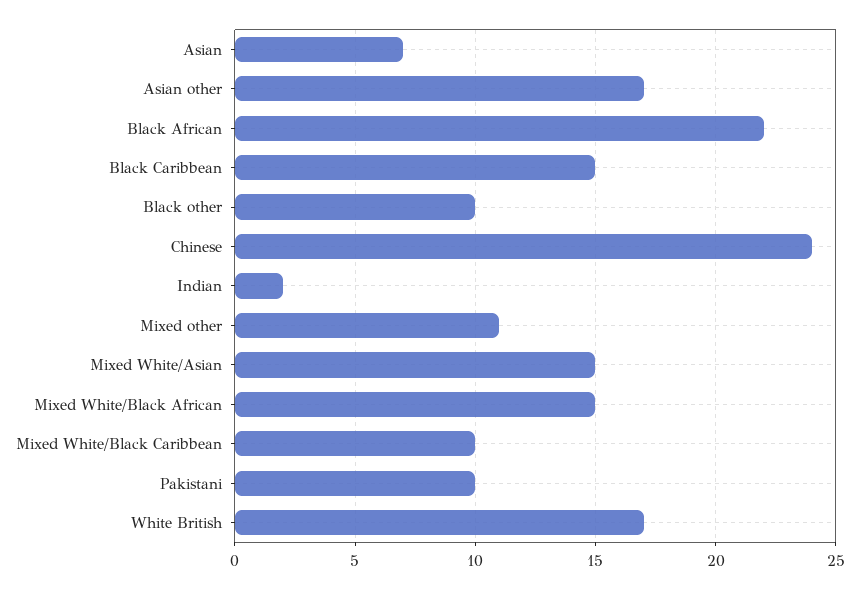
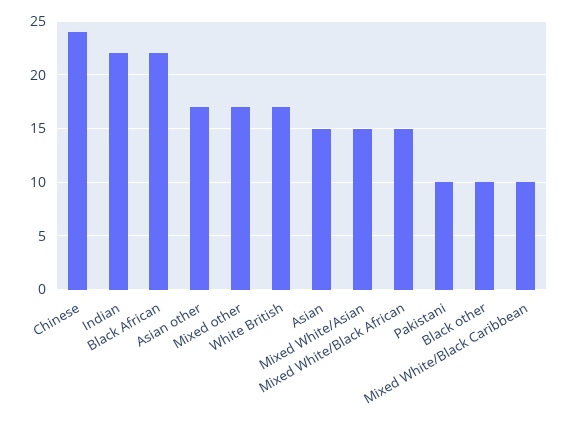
Asian: 7 -> 15
Black Caribbean: 15 -> none
Indian: 2 -> 22
Mixed other: 11 -> 17

